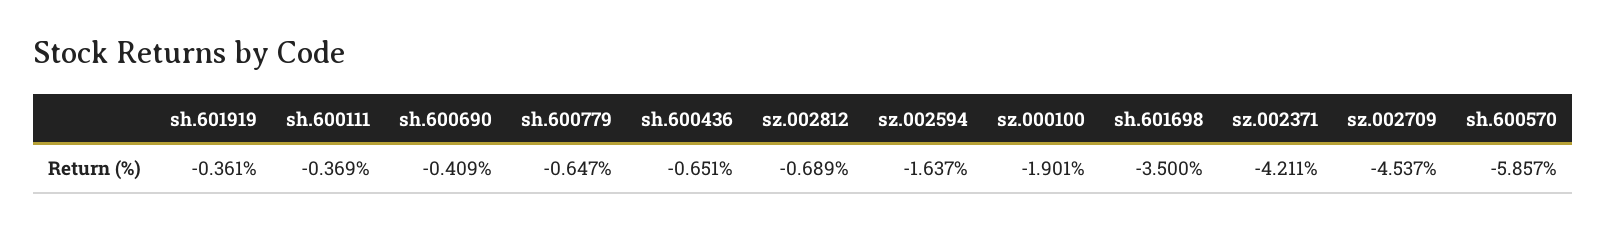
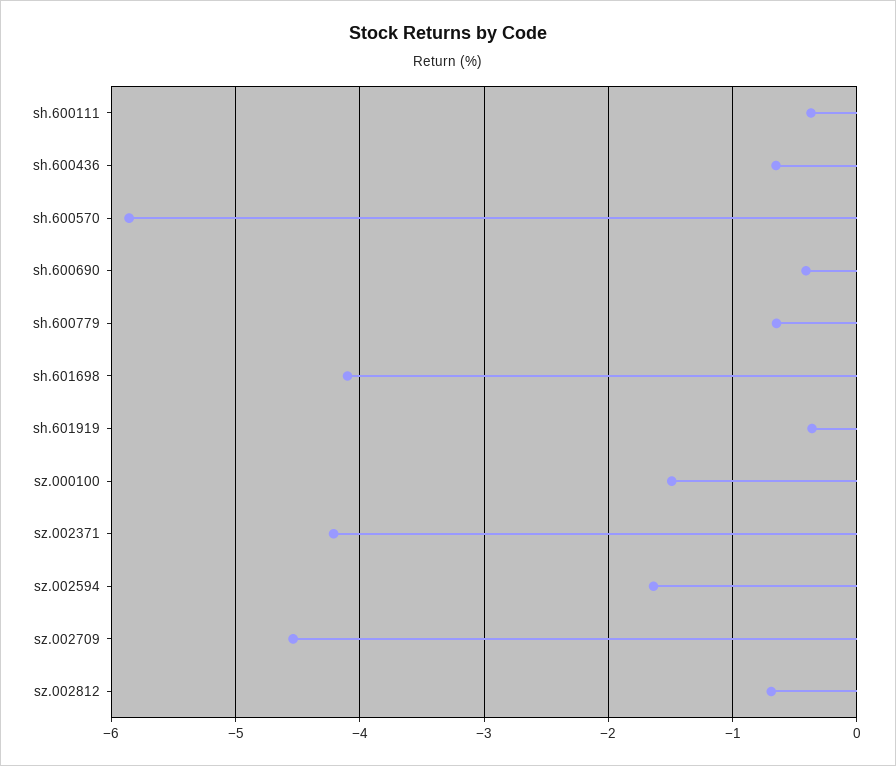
sz.000100: -1.901 -> -1.5
sh.601698: -3.5 -> -4.1

